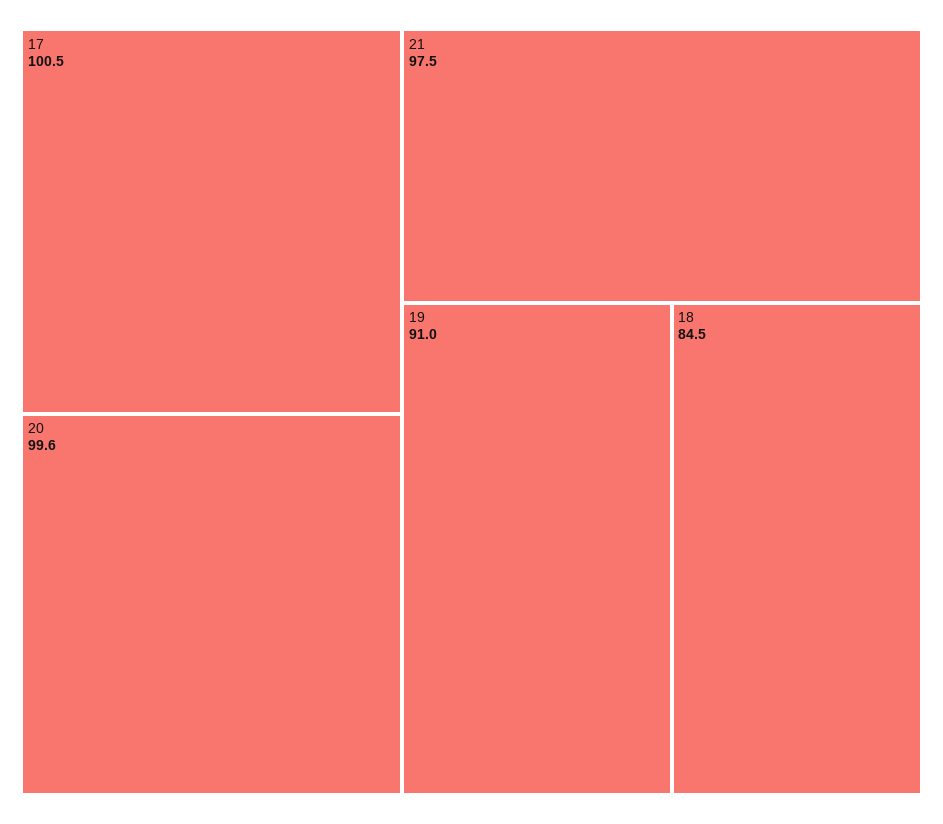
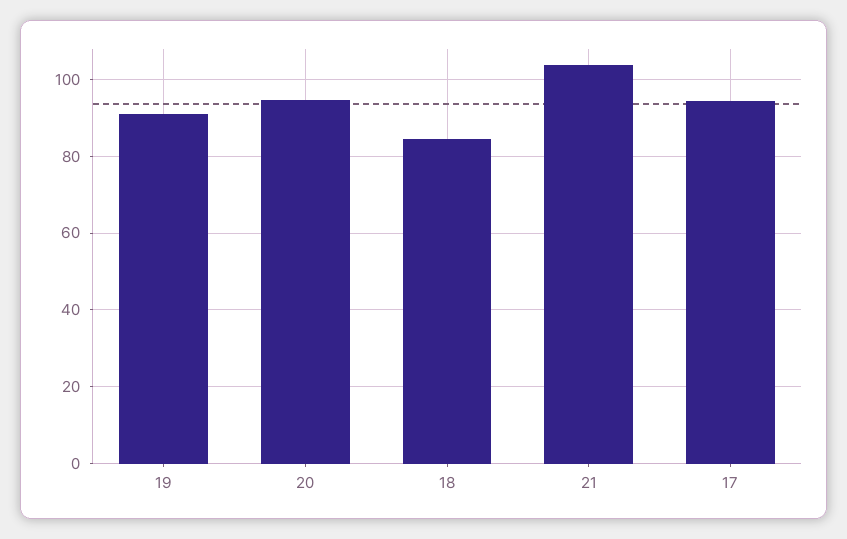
17: 100.5 -> 94
20: 99.6 -> 94
21: 97.5 -> 104

